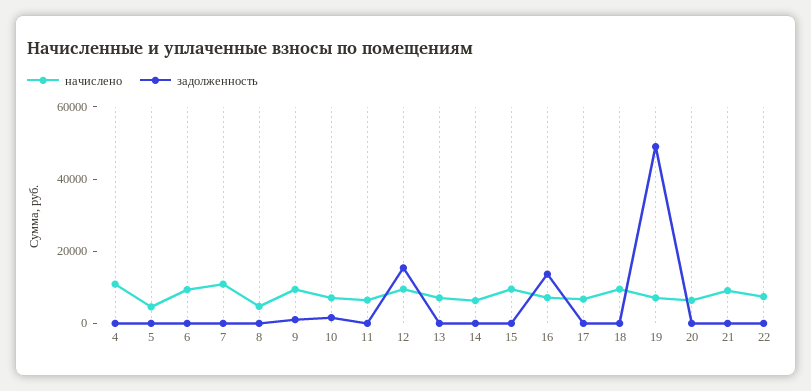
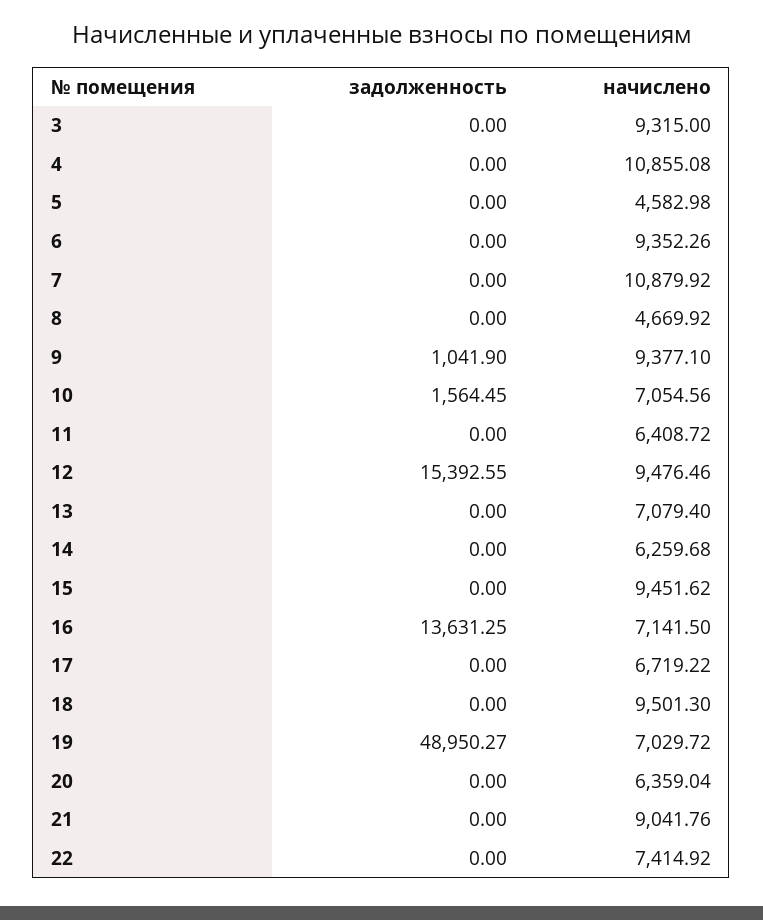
задолженность, 3: none -> 0
начислено, 3: none -> 9315

